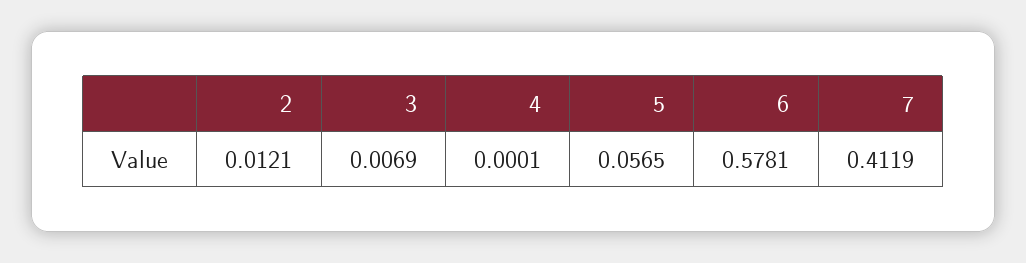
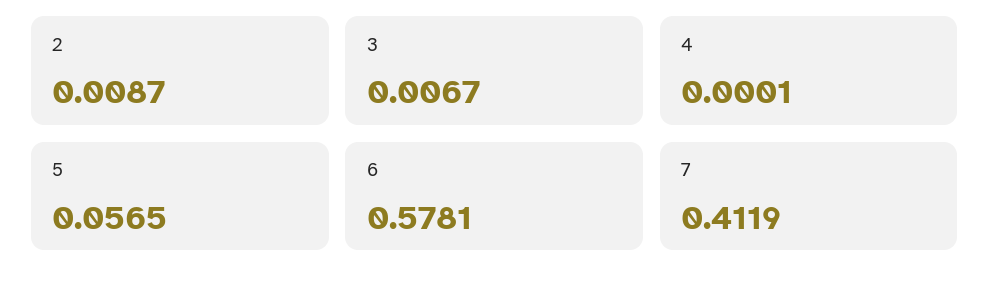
2: 0.0121 -> 0.0087
3: 0.0069 -> 0.0067

